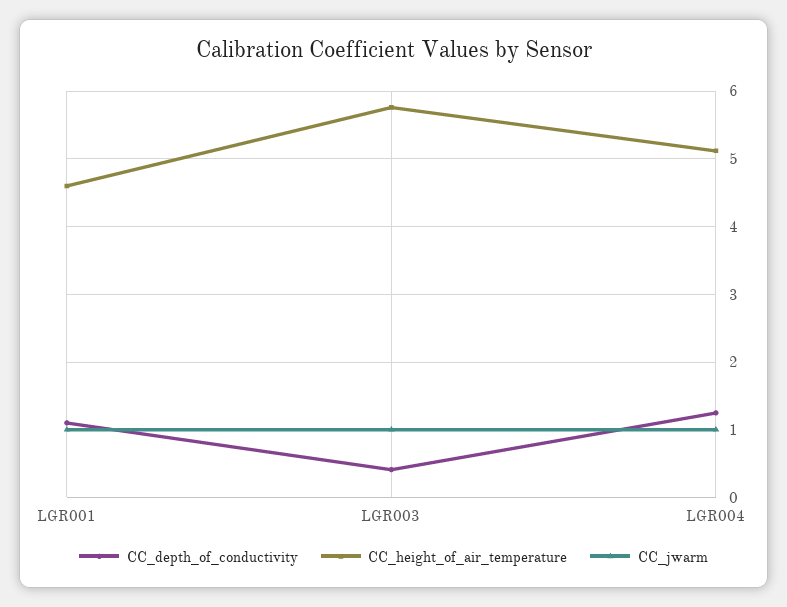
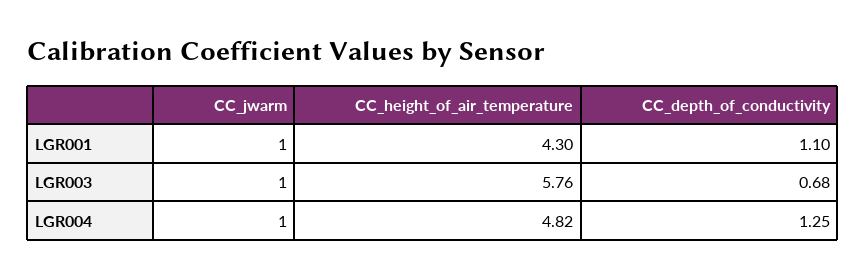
CC_height_of_air_temperature, LGR001: 4.6 -> 4.3
CC_depth_of_conductivity, LGR003: 0.4 -> 0.68
CC_height_of_air_temperature, LGR004: 5.1 -> 4.82

